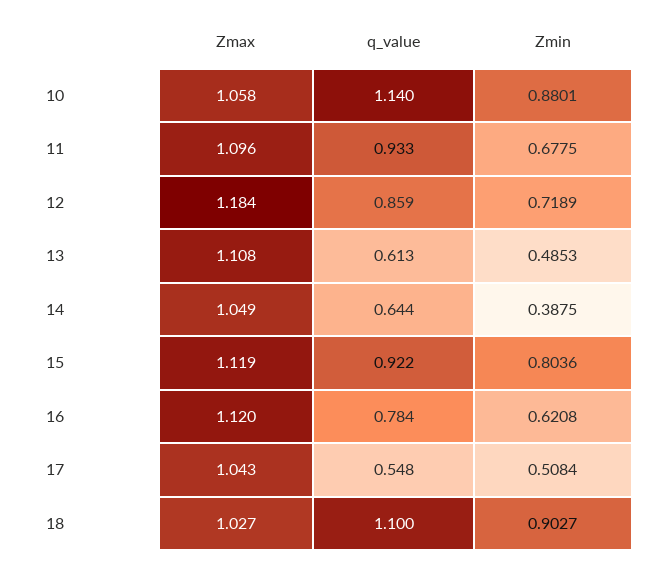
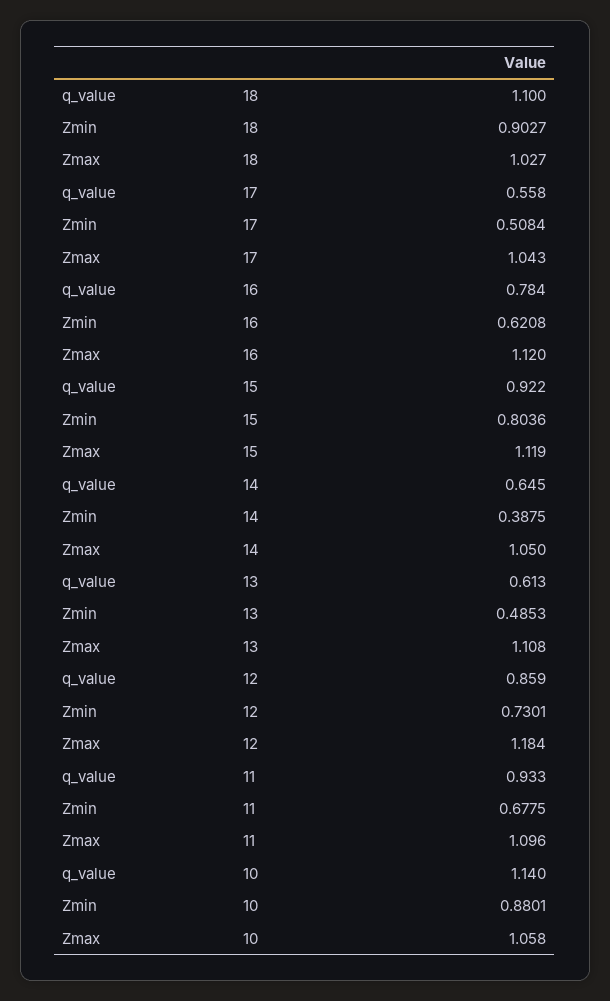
Zmin, 12: 0.7189 -> 0.7301
Zmax, 14: 1.049 -> 1.05
q_value, 14: 0.644 -> 0.645
q_value, 17: 0.548 -> 0.558

